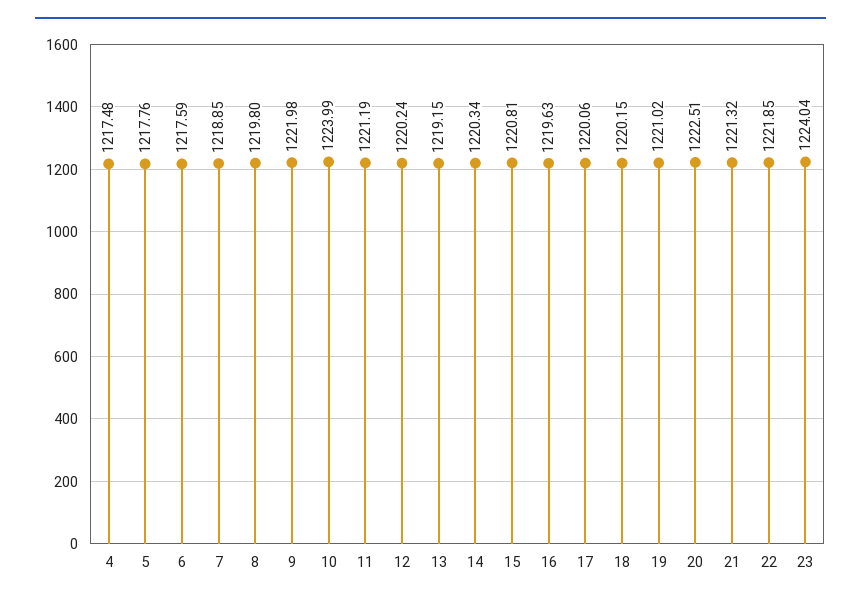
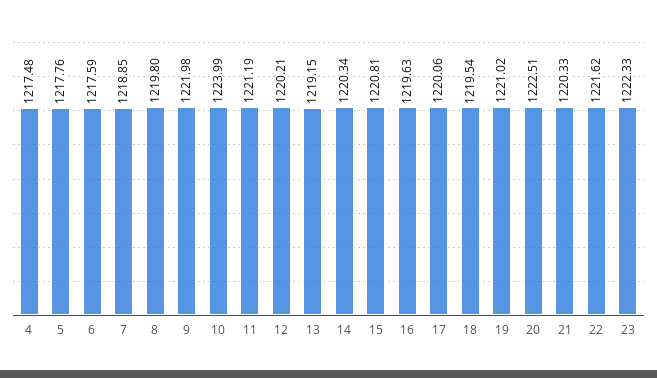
12: 1220.24 -> 1220.21
18: 1220.15 -> 1219.54
21: 1221.32 -> 1220.33
22: 1221.85 -> 1221.62
23: 1224.04 -> 1222.33

